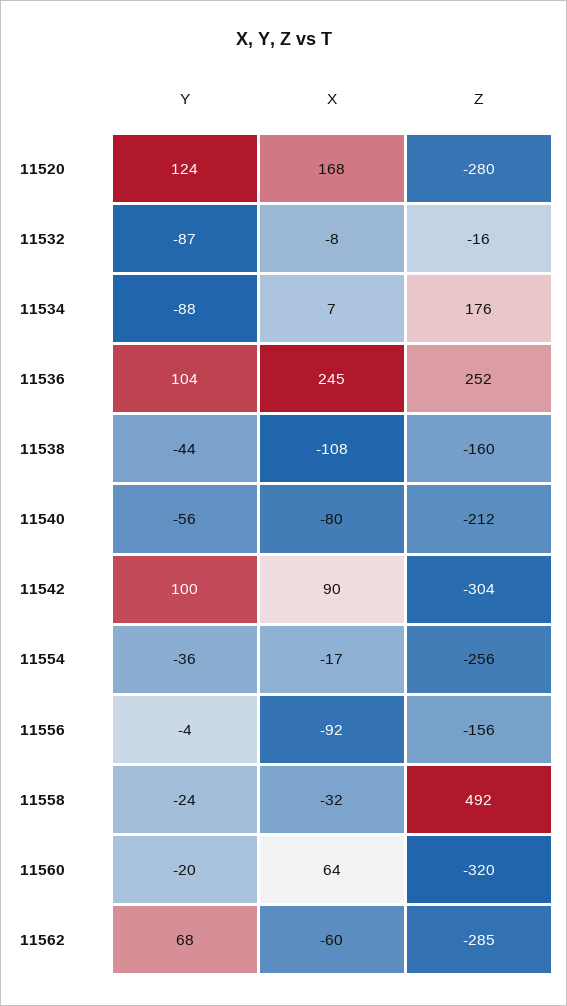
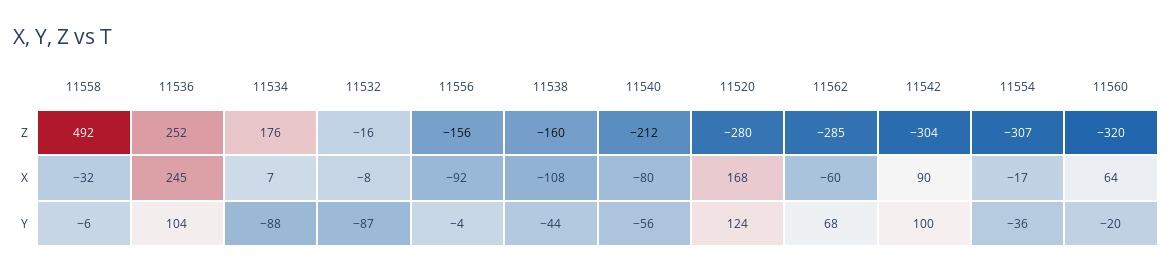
Z, 11554: -256 -> -307
Y, 11558: -24 -> -6

